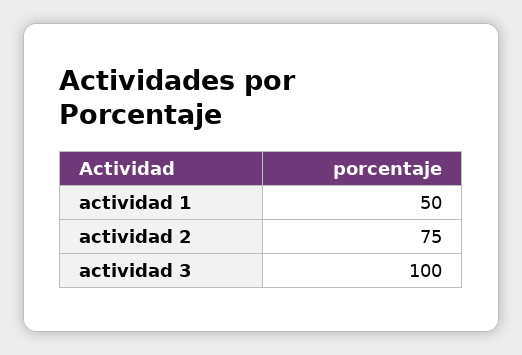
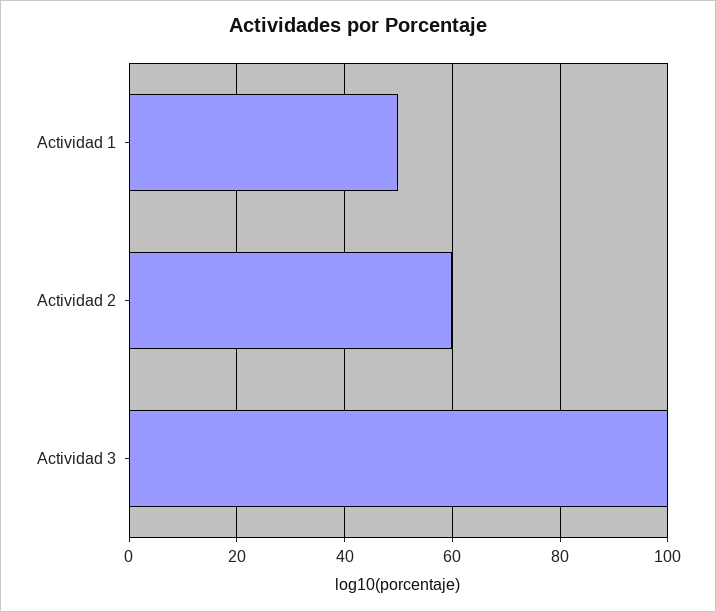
actividad 2: 75 -> 60

